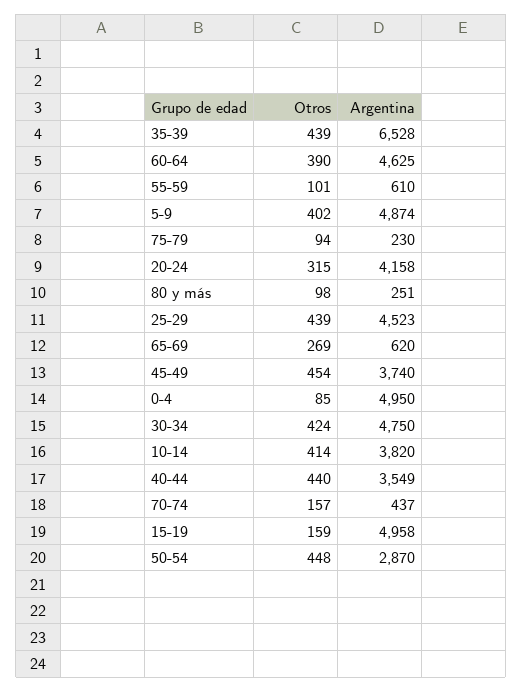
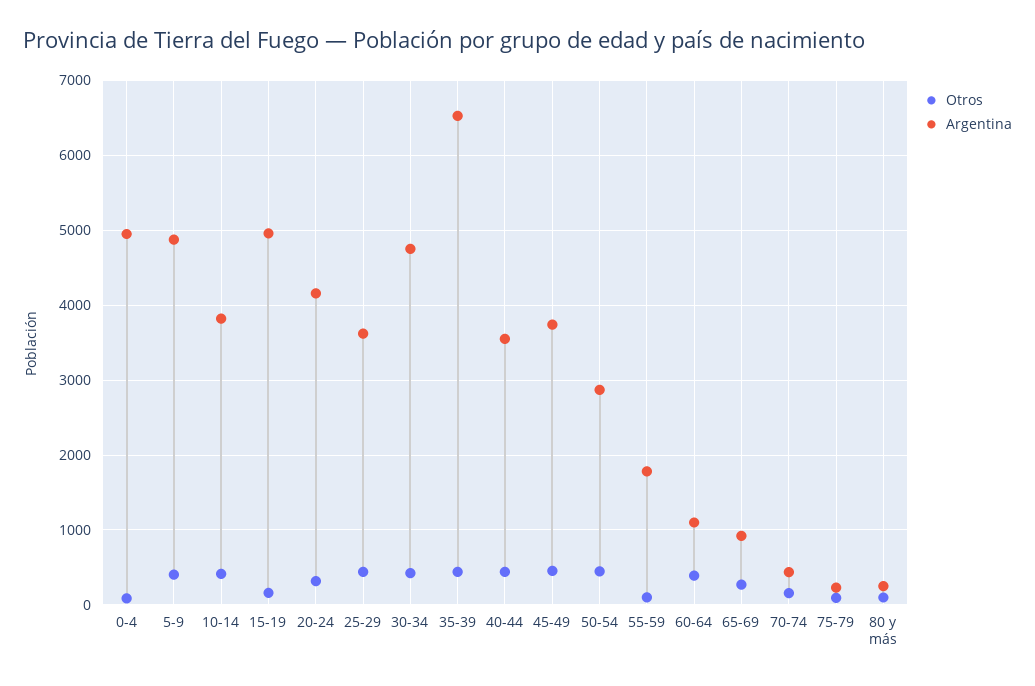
Argentina, 60-64: 4625 -> 1100
Argentina, 55-59: 610 -> 1800
Argentina, 25-29: 4523 -> 3600
Argentina, 65-69: 620 -> 900

